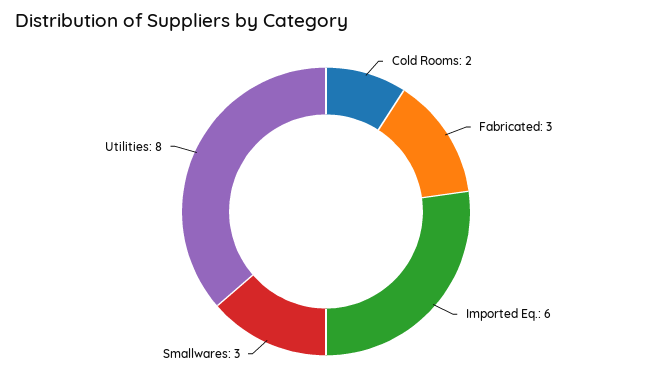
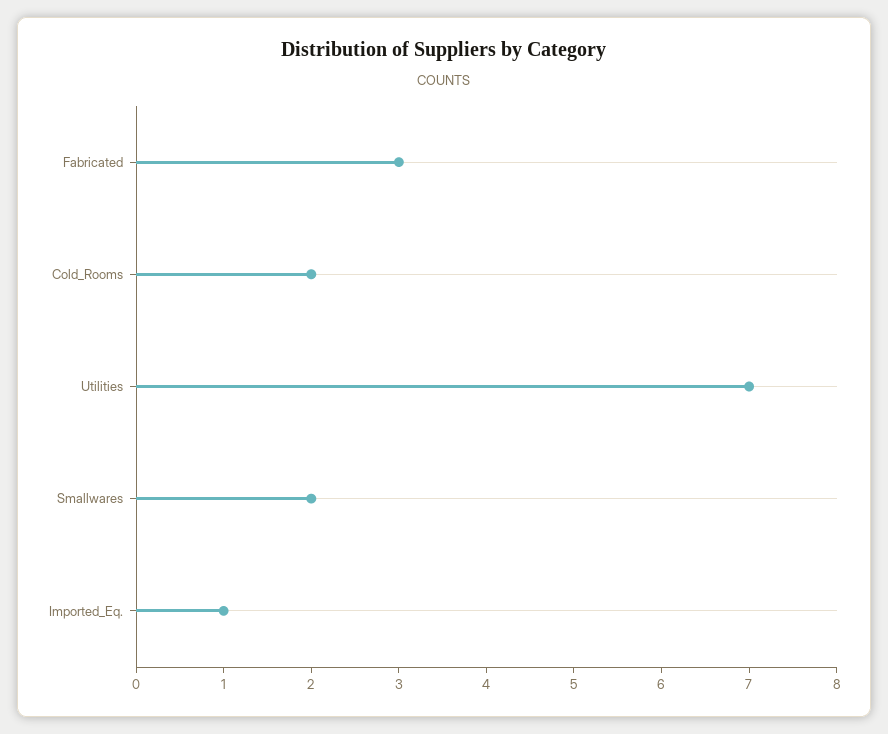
Imported Eq.: 6 -> 1
Smallwares: 3 -> 2
Utilities: 8 -> 7

